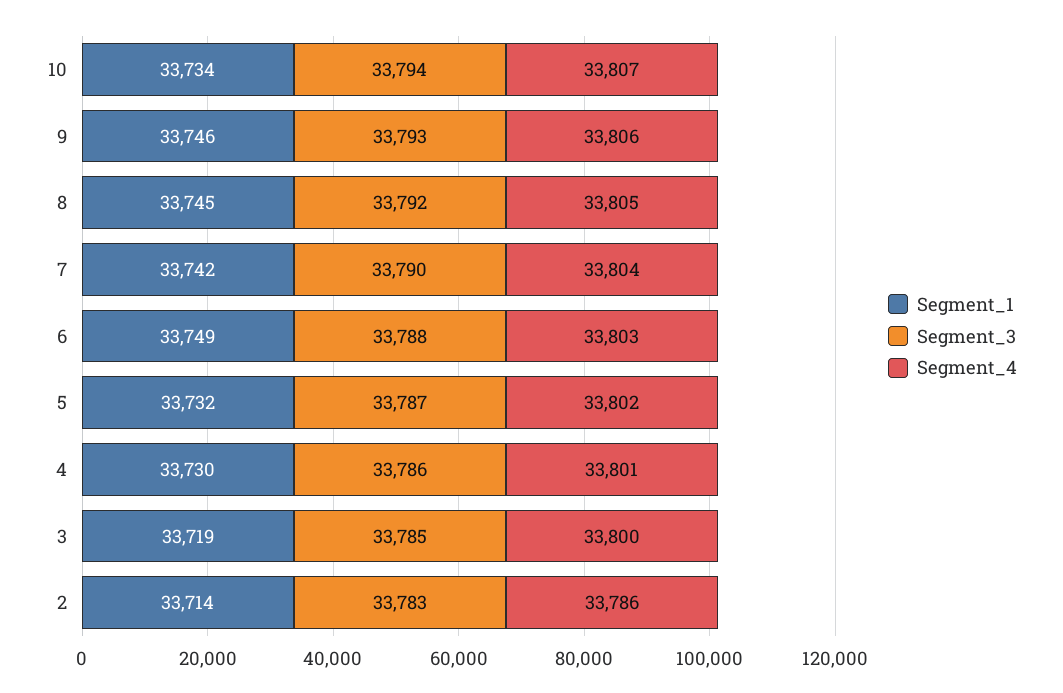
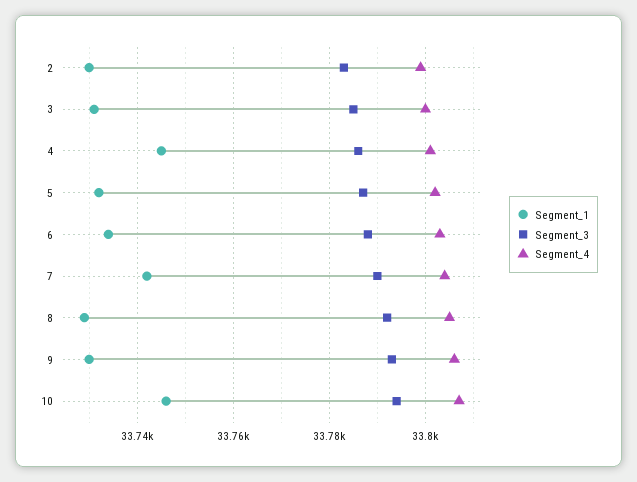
Segment_1, 10: 33734 -> 33745
Segment_1, 9: 33746 -> 33730
Segment_1, 8: 33745 -> 33730
Segment_1, 6: 33749 -> 33735
Segment_1, 4: 33730 -> 33745
Segment_1, 3: 33719 -> 33730
Segment_1, 2: 33714 -> 33730
Segment_4, 2: 33786 -> 33800

